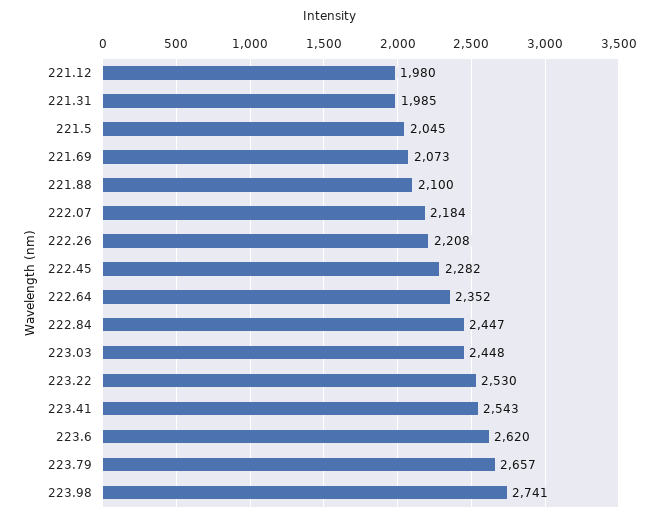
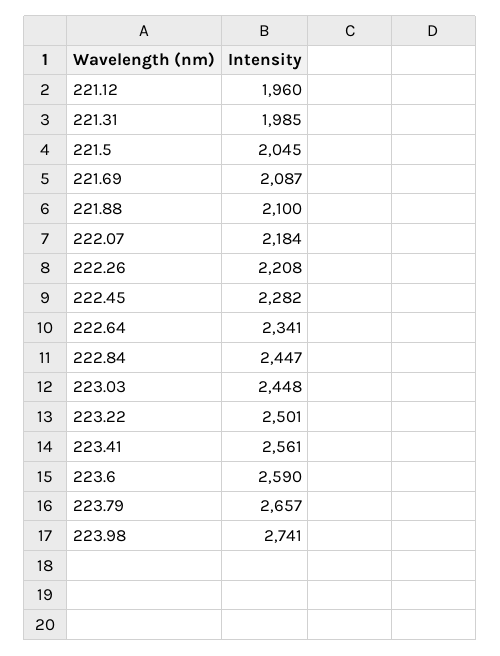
221.12: 1980 -> 1960
221.69: 2073 -> 2087
222.64: 2352 -> 2341
223.22: 2530 -> 2501
223.41: 2543 -> 2561
223.6: 2620 -> 2590

